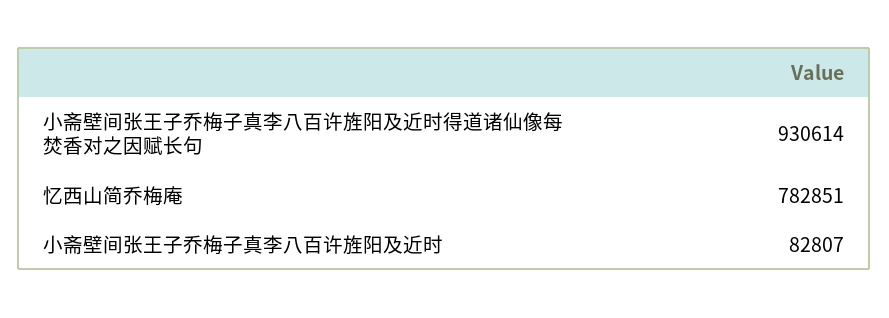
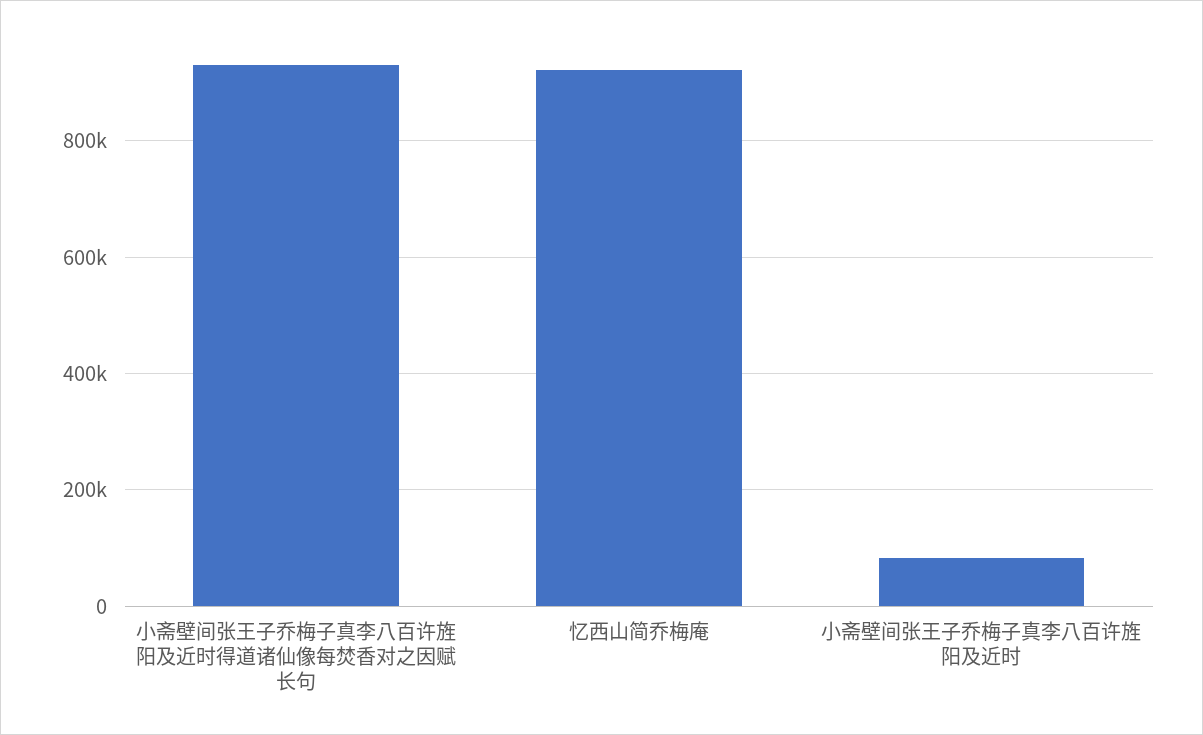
忆西山简乔梅庵: 782851 -> 920000

